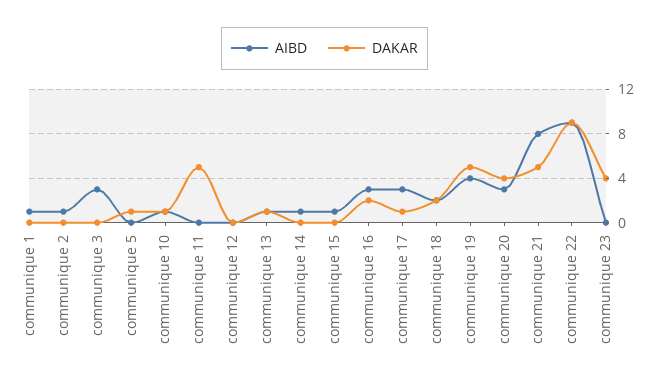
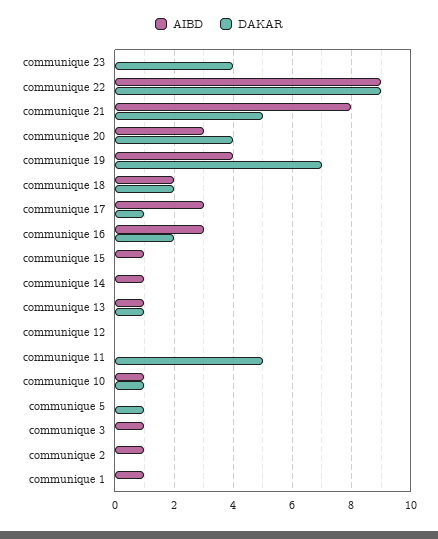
AIBD, communique 3: 3 -> 1
DAKAR, communique 19: 5 -> 7

